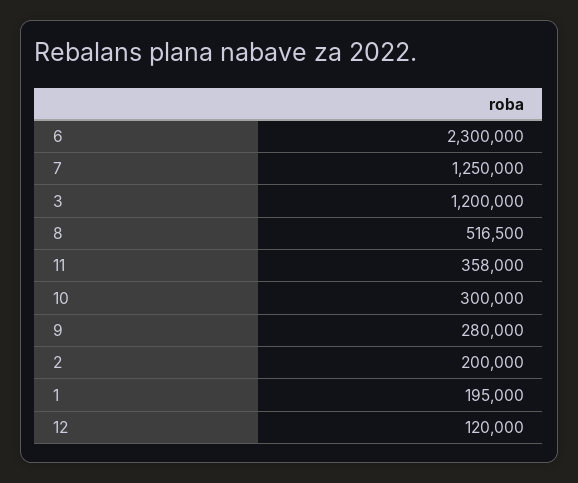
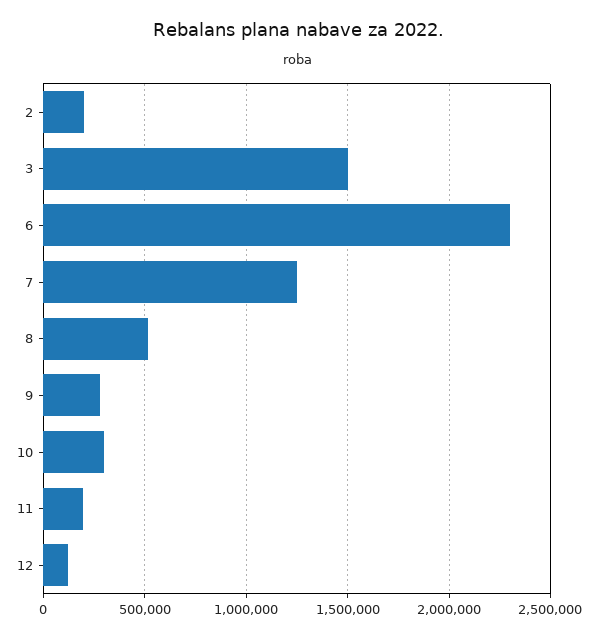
3: 1200000 -> 1500000
11: 358000 -> 200000
1: 195000 -> none

